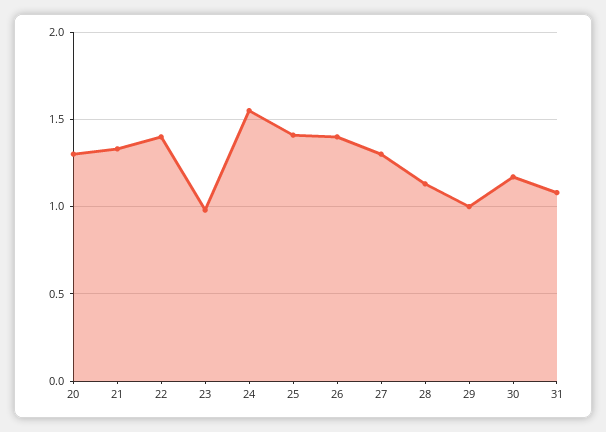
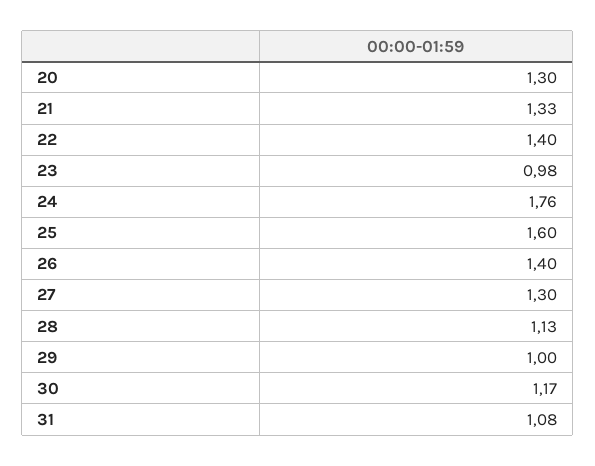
24: 1.55 -> 1.76
25: 1.4 -> 1.6

